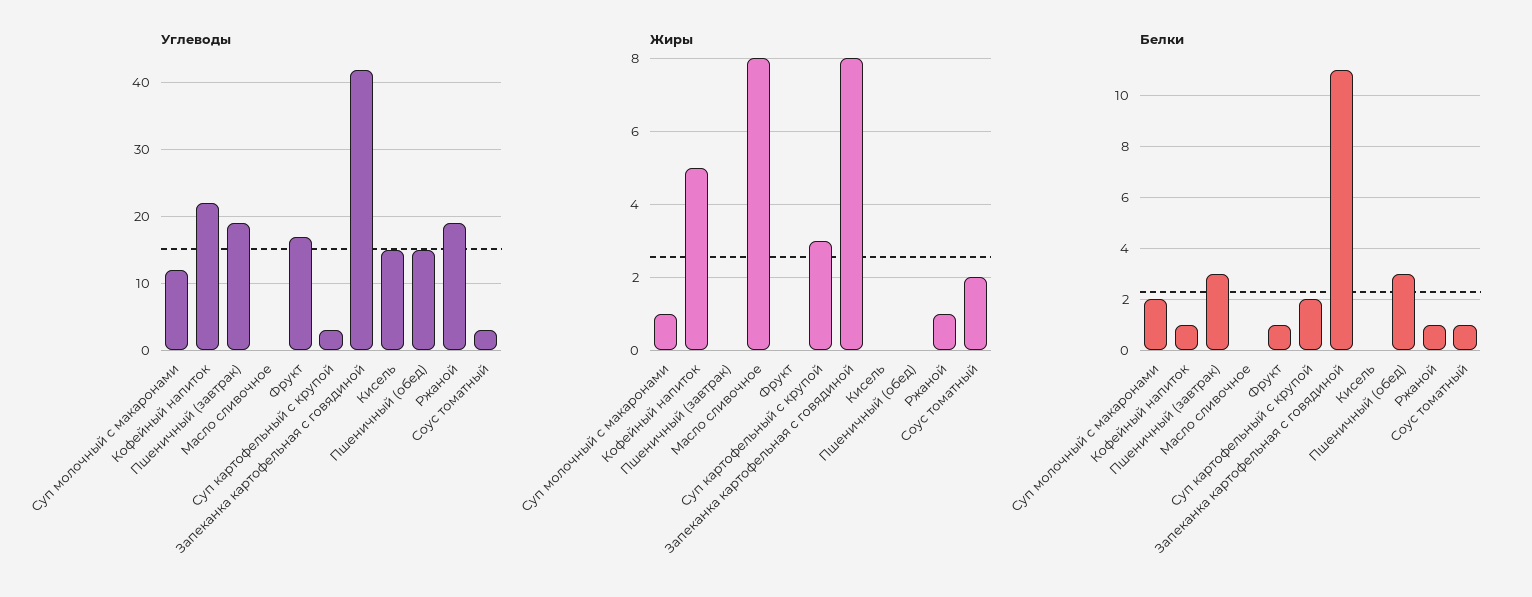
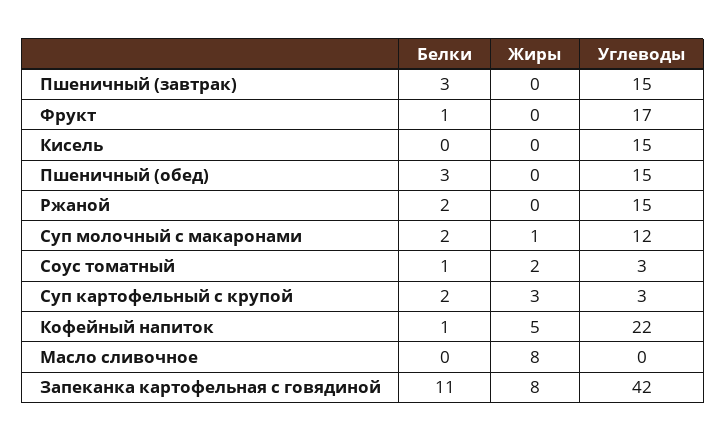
Углеводы, Пшеничный (завтрак): 19 -> 15
Углеводы, Ржаной: 19 -> 15
Жиры, Ржаной: 1 -> 0
Белки, Ржаной: 1 -> 2

